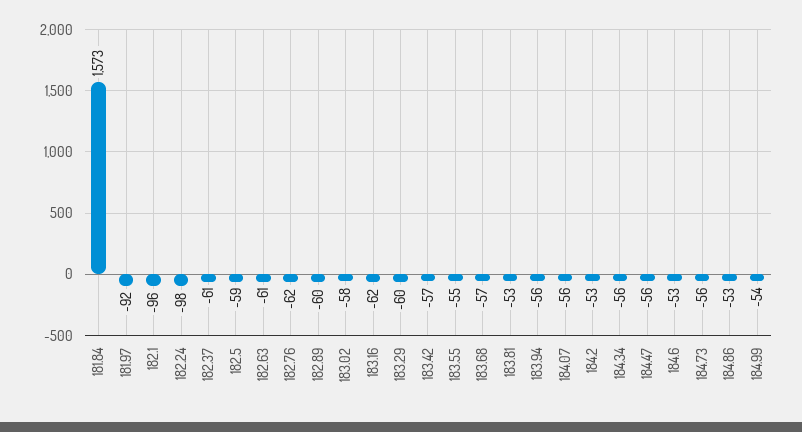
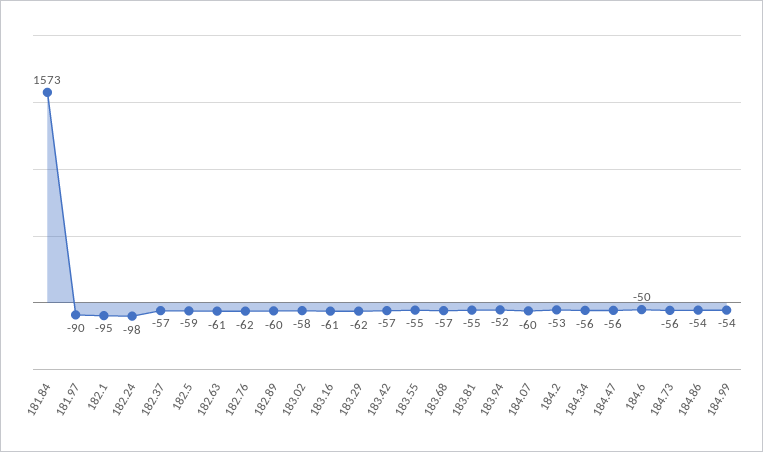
181.97: -92 -> -90
182.1: -96 -> -95
182.37: -61 -> -57
183.16: -62 -> -61
183.29: -60 -> -62
183.81: -53 -> -55
183.94: -56 -> -52
184.07: -56 -> -60
184.6: -53 -> -50
184.86: -53 -> -54

